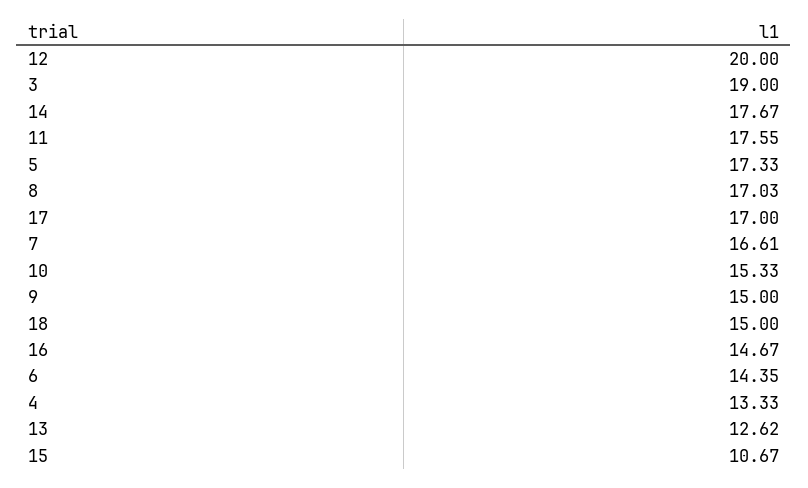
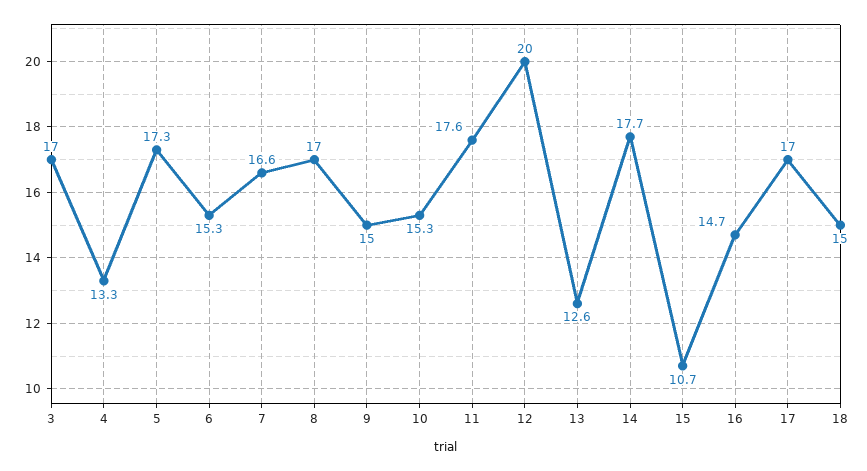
3: 19 -> 17
6: 14.35 -> 15.3

